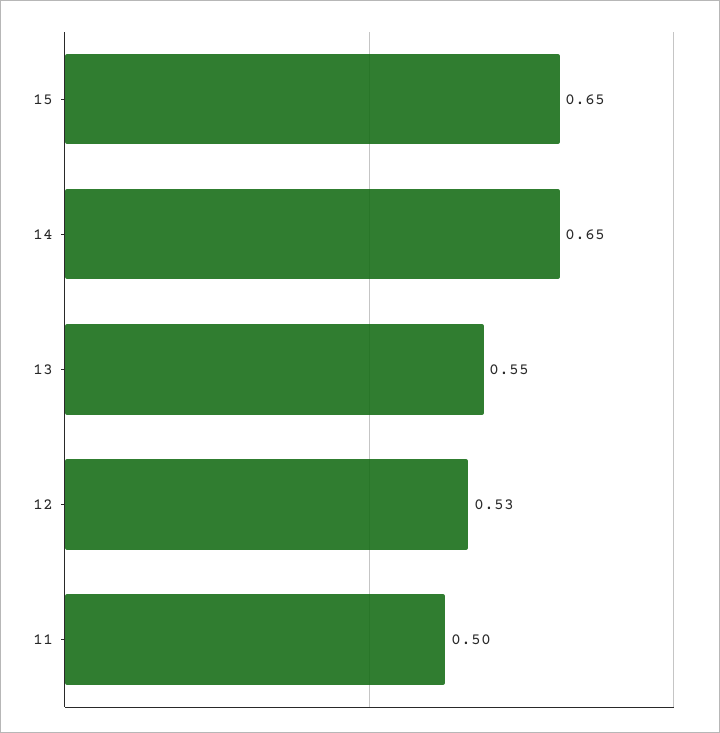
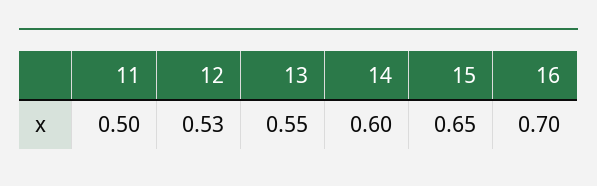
14: 0.65 -> 0.6
16: none -> 0.7

